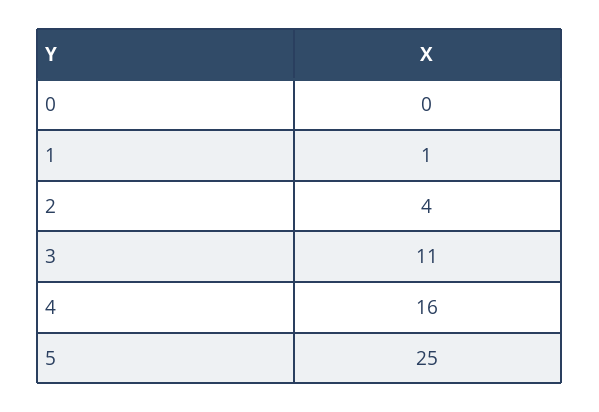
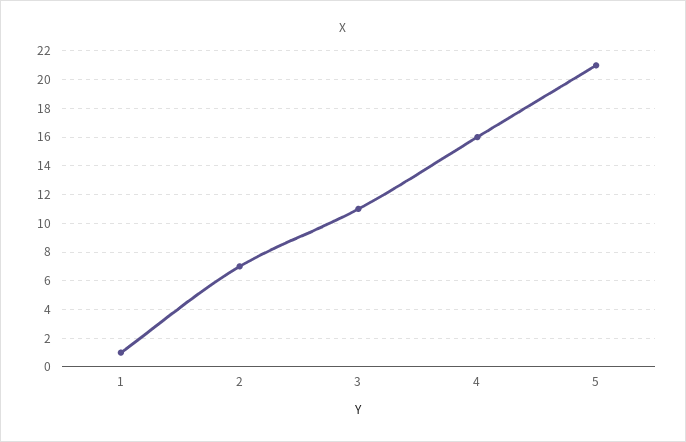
0: 0 -> none
2: 4 -> 7
5: 25 -> 21

